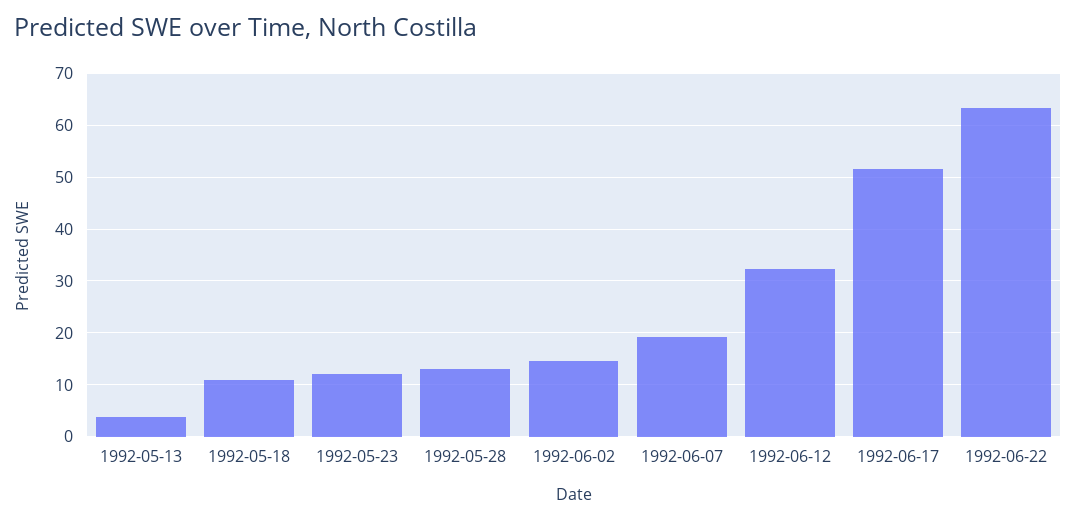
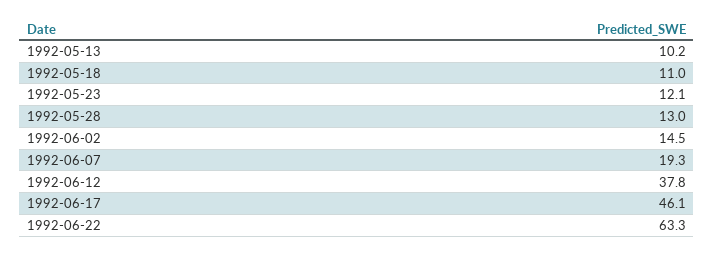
1992-05-13: 4 -> 10.2
1992-06-12: 32 -> 37.8
1992-06-17: 52 -> 46.1

